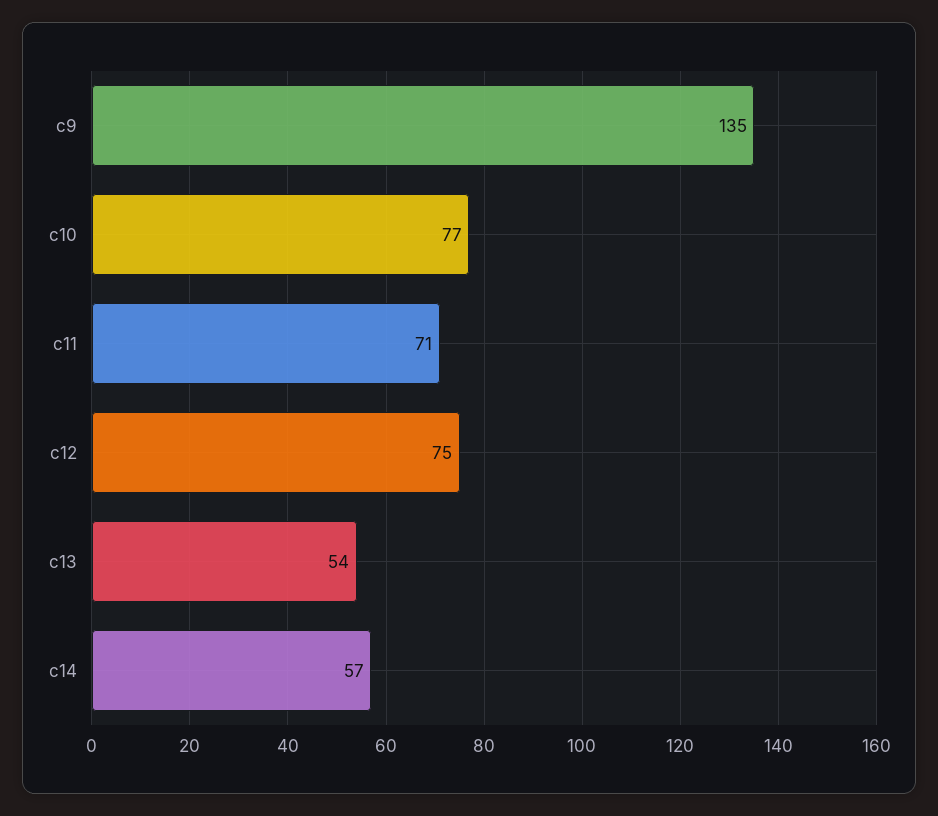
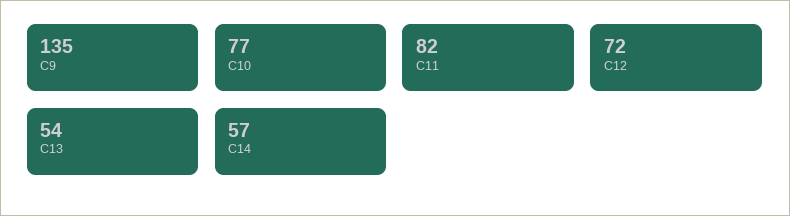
c11: 71 -> 82
c12: 75 -> 72

